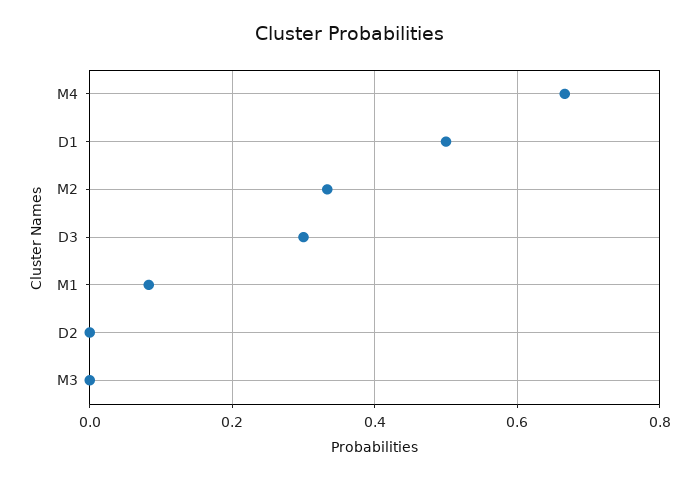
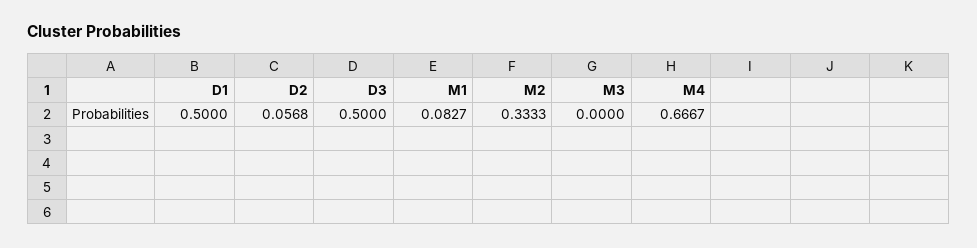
D3: 0.3 -> 0.5
D2: 0 -> 0.0568

